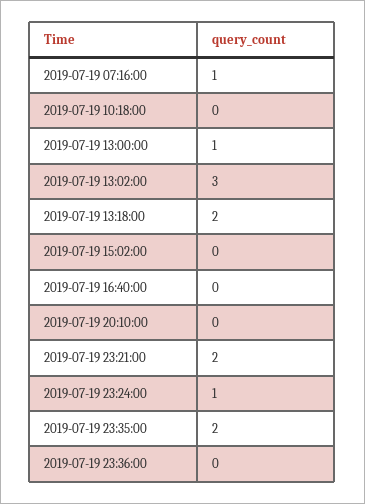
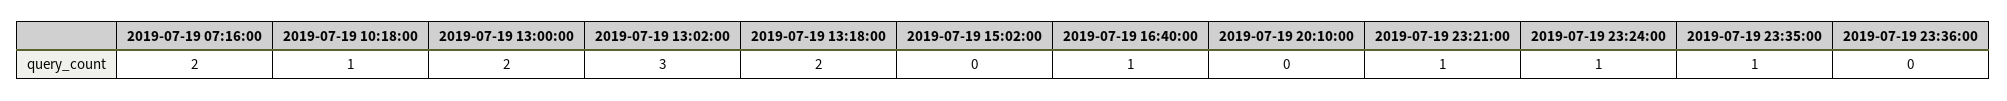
2019-07-19 07:16:00: 1 -> 2
2019-07-19 10:18:00: 0 -> 1
2019-07-19 13:00:00: 1 -> 2
2019-07-19 16:40:00: 0 -> 1
2019-07-19 23:21:00: 2 -> 1
2019-07-19 23:35:00: 2 -> 1

